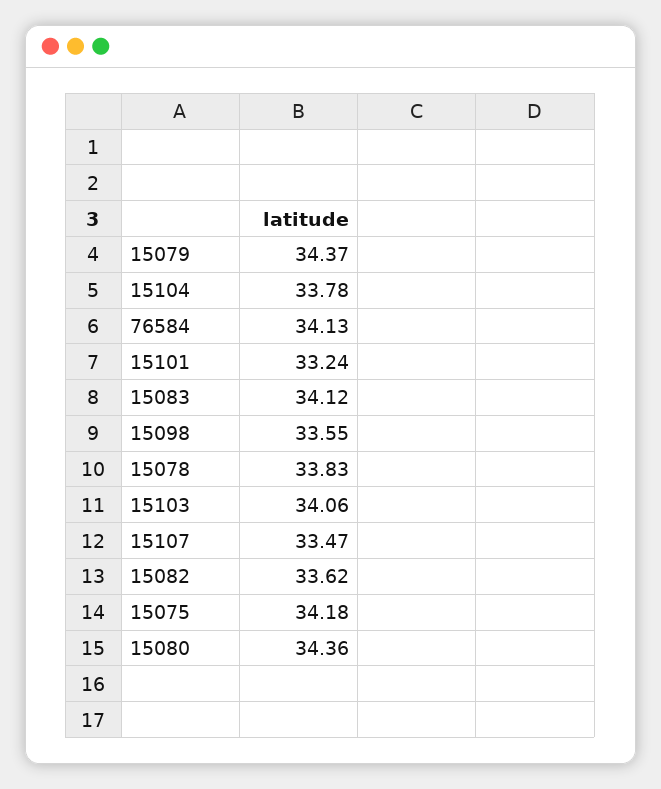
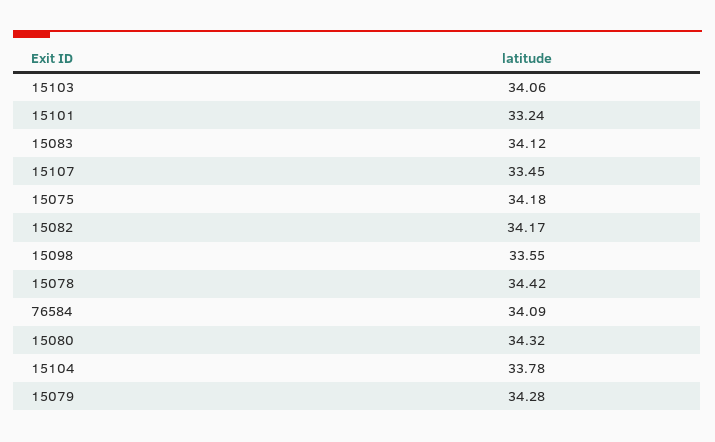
15079: 34.37 -> 34.28
76584: 34.13 -> 34.09
15078: 33.83 -> 34.42
15107: 33.47 -> 33.45
15082: 33.62 -> 34.17
15080: 34.36 -> 34.32

